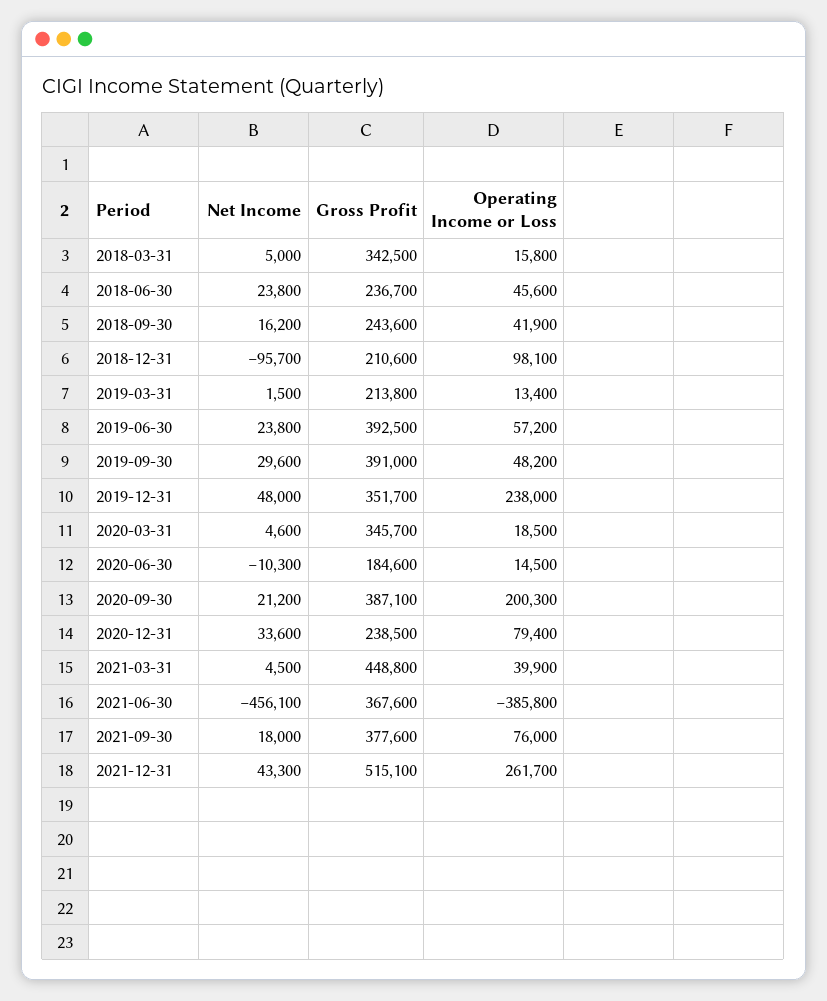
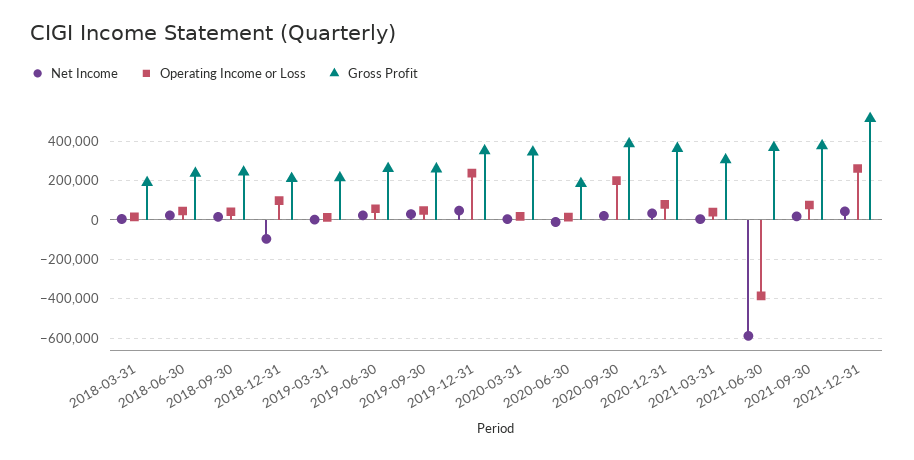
Gross Profit, 2018-03-31: 342500 -> 200000
Gross Profit, 2019-06-30: 392500 -> 250000
Gross Profit, 2019-09-30: 391000 -> 250000
Gross Profit, 2020-12-31: 238500 -> 350000
Gross Profit, 2021-03-31: 448800 -> 300000
Net Income, 2021-06-30: -456100 -> -600000

